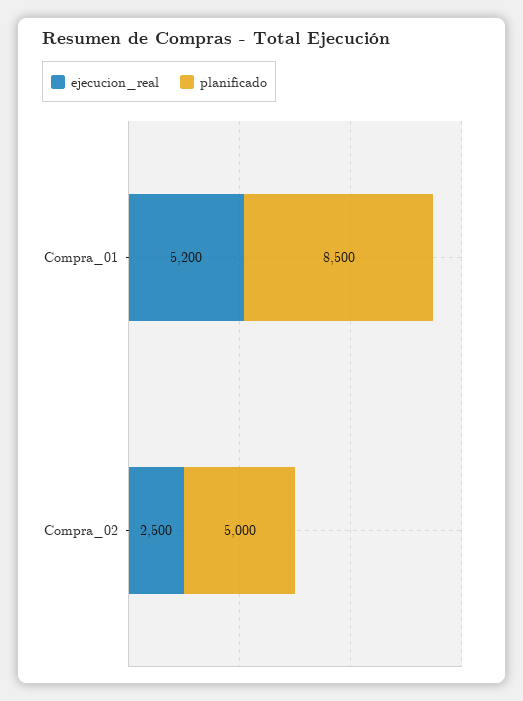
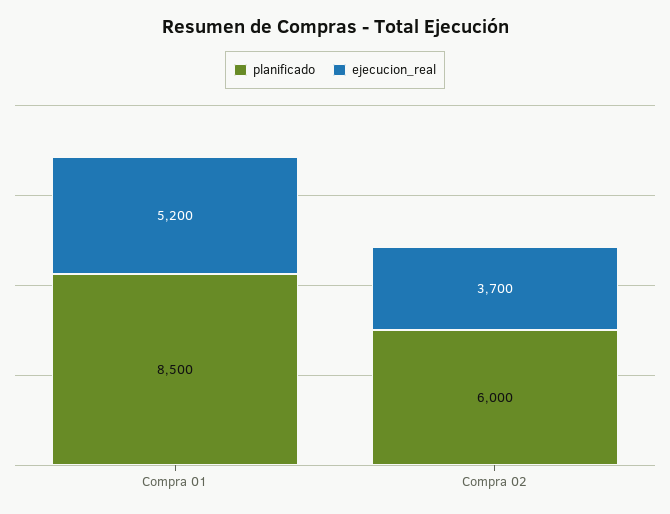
ejecucion_real, Compra_02: 2500 -> 3700
planificado, Compra_02: 5000 -> 6000

